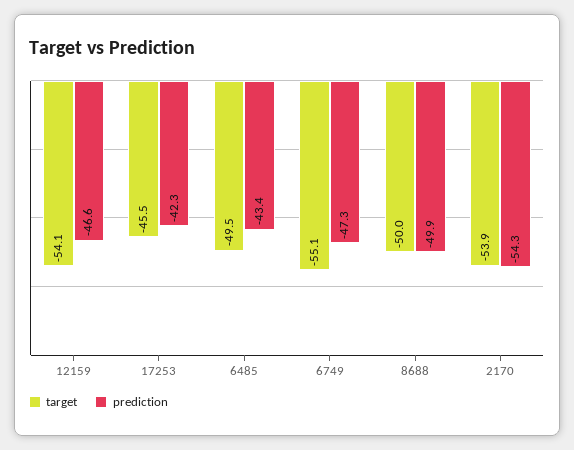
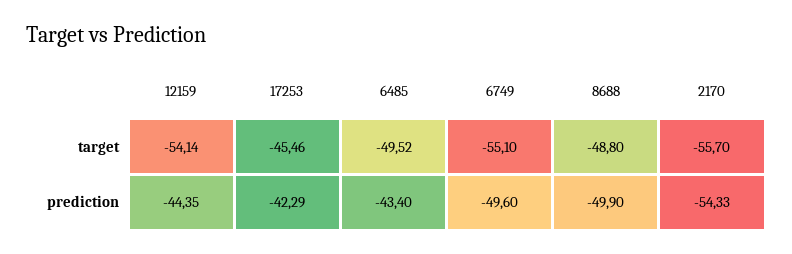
prediction, 12159: -46.6 -> -44.35
prediction, 6749: -47.3 -> -49.6
target, 8688: -50 -> -48.8
target, 2170: -53.9 -> -55.7

